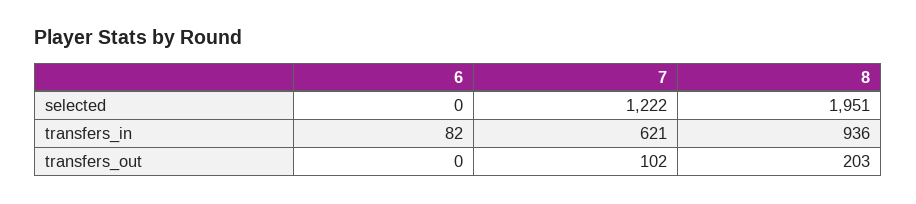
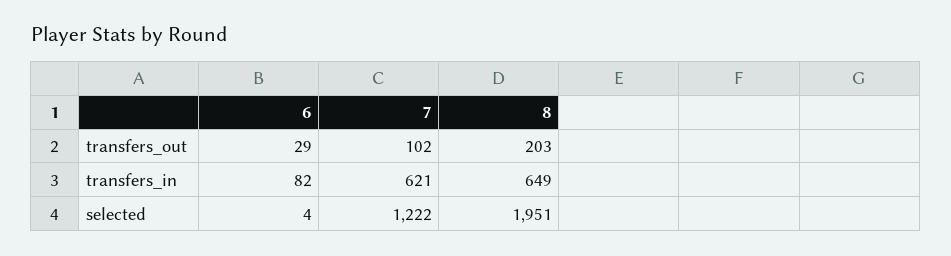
6, selected: 0 -> 4
8, transfers_in: 936 -> 649
6, transfers_out: 0 -> 29

